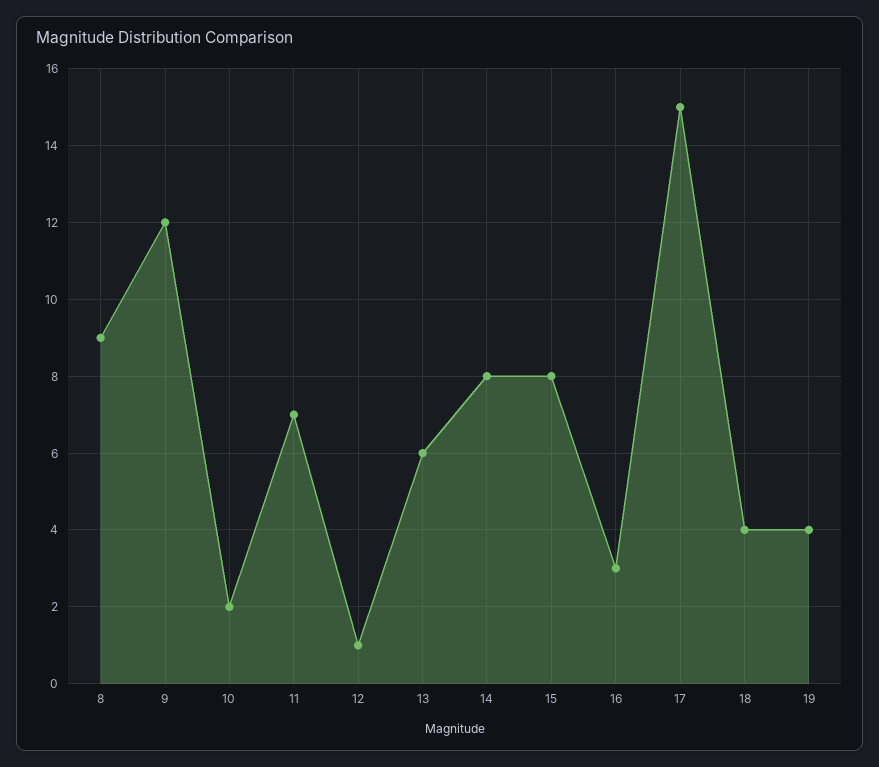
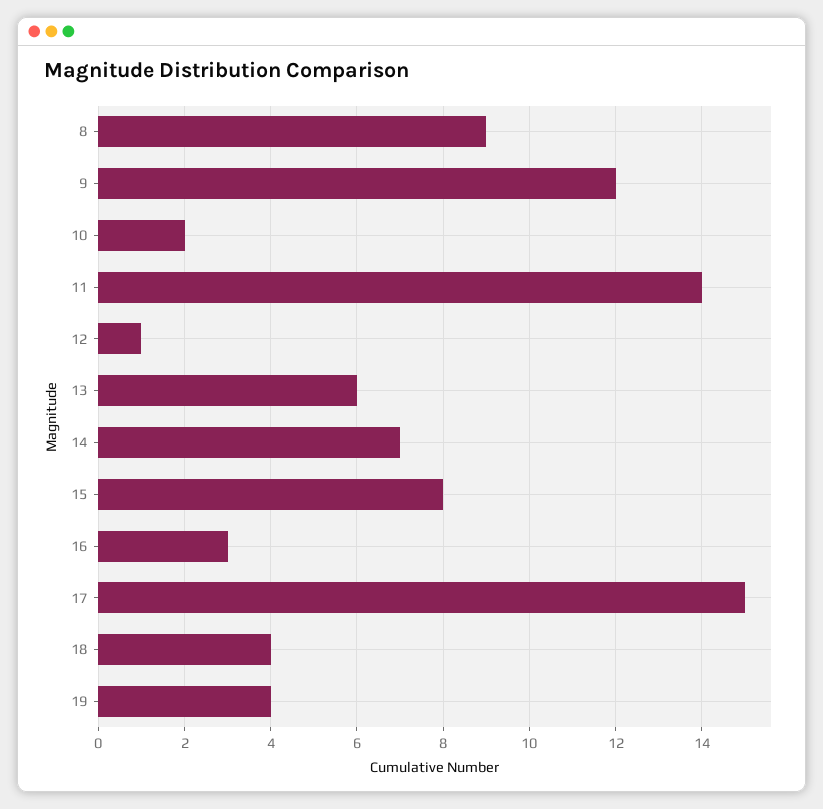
11: 7 -> 14
14: 8 -> 7

